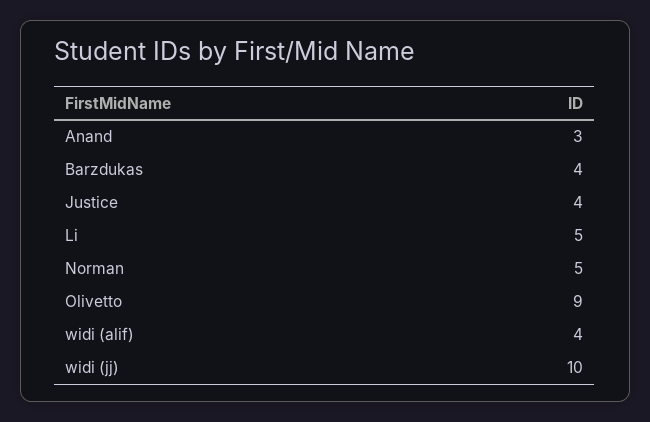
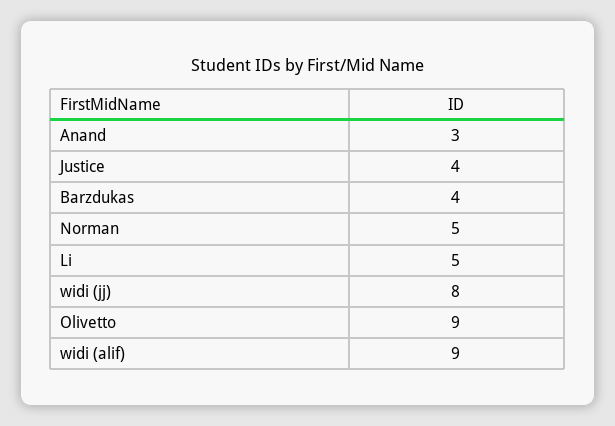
widi (alif): 4 -> 9
widi (jj): 10 -> 8

